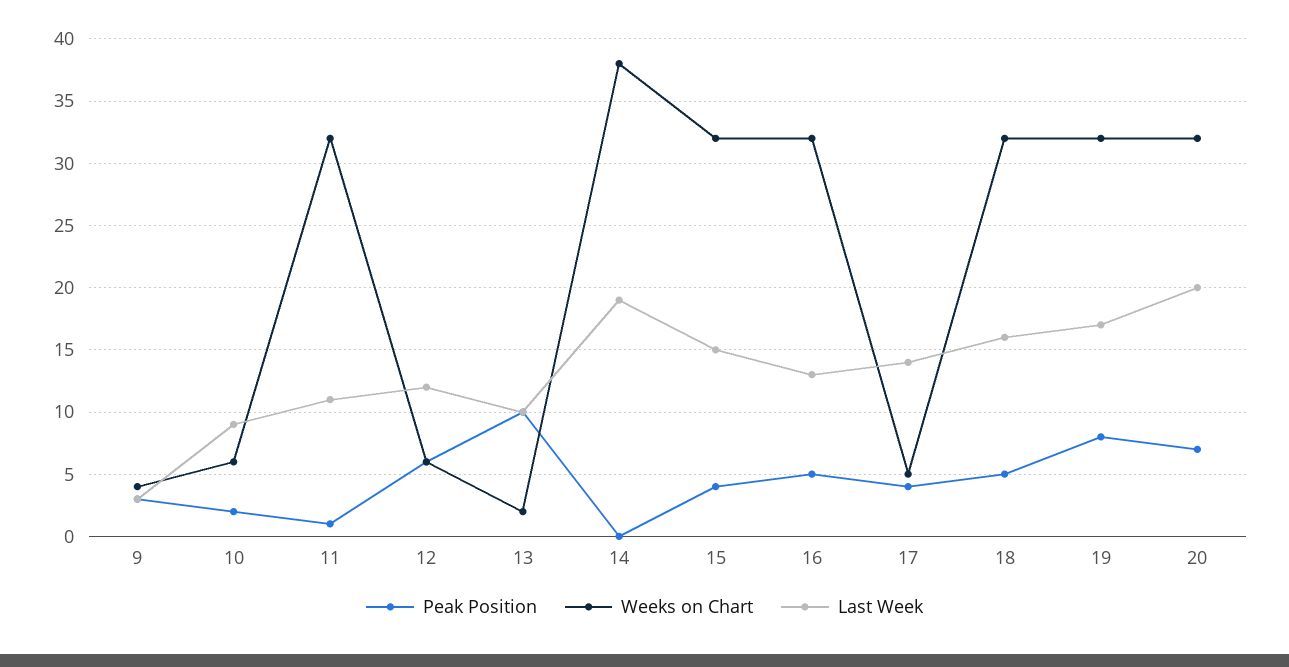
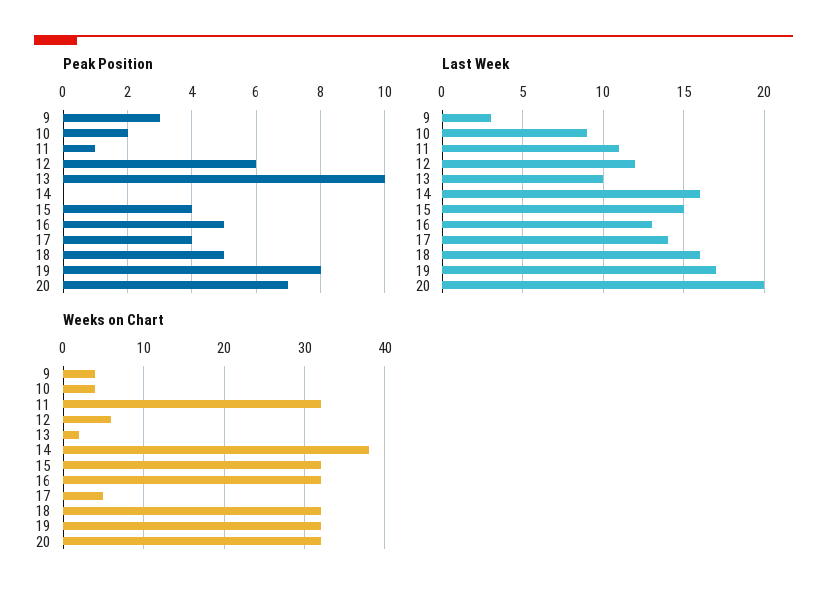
Weeks on Chart, 10: 6 -> 4
Last Week, 14: 19 -> 16

